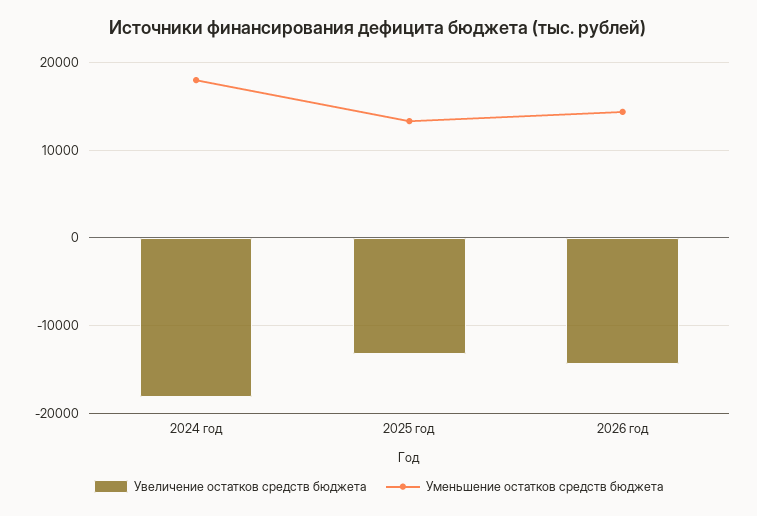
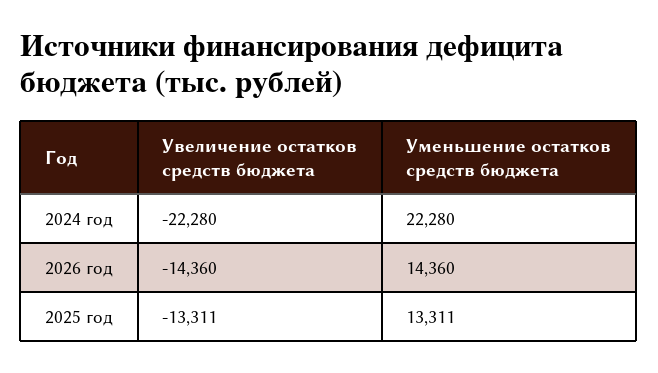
Увеличение остатков средств бюджета, 2024 год: -18000 -> -22280
Уменьшение остатков средств бюджета, 2024 год: 18000 -> 22280

